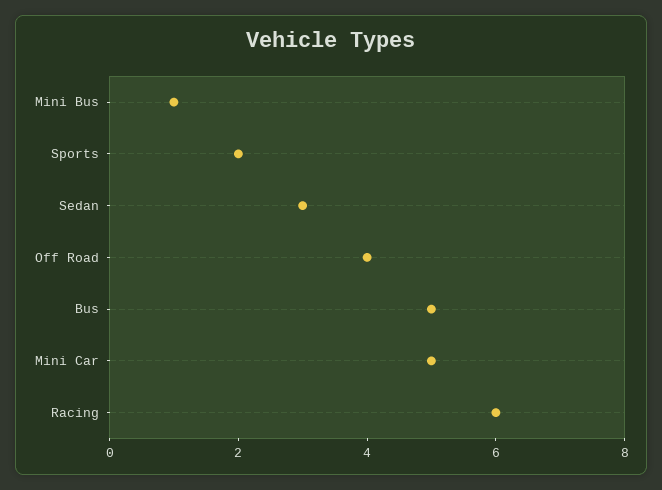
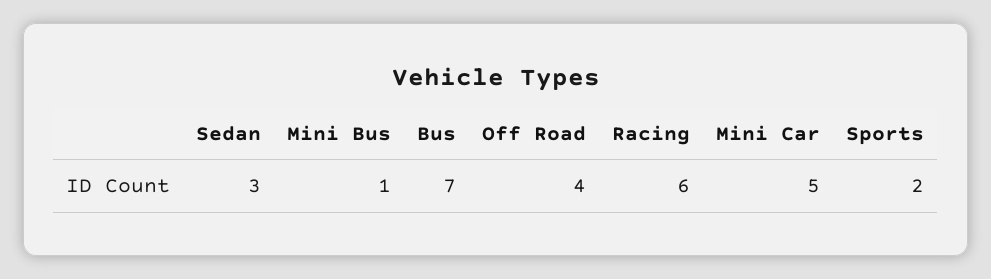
Bus: 5 -> 7

